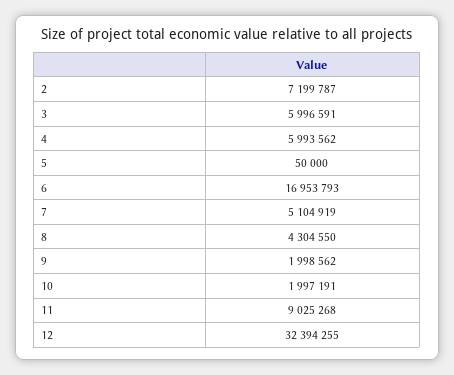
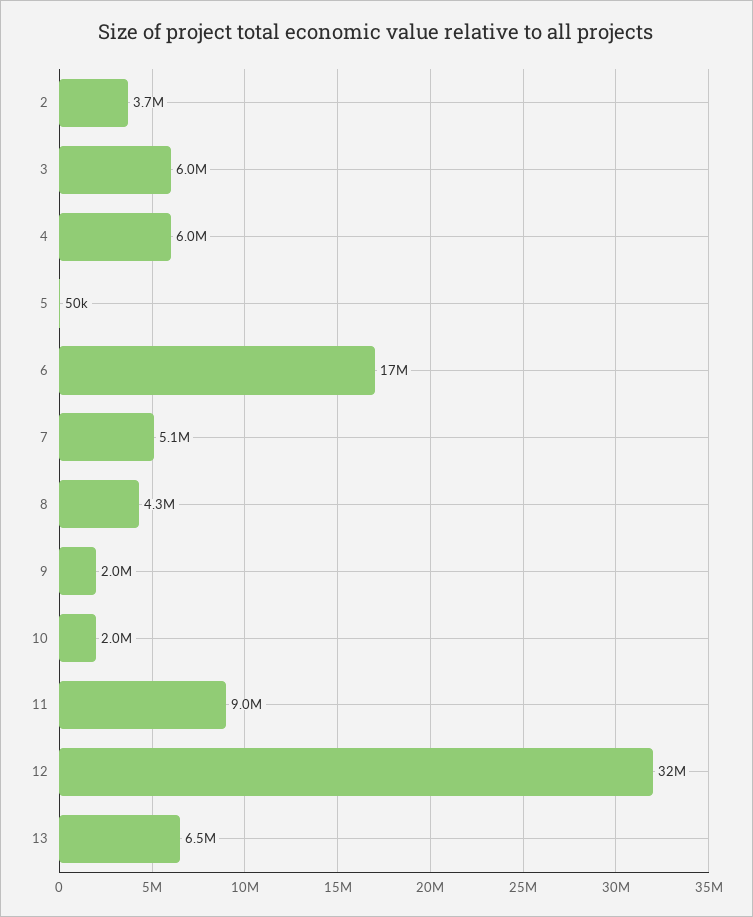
2: 7199787 -> 3700000
13: none -> 6500000

